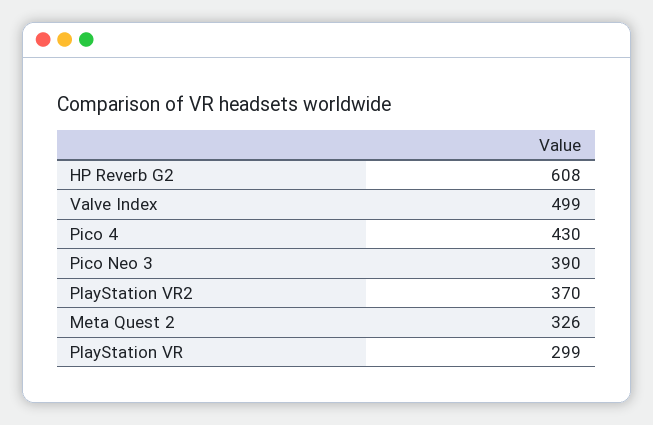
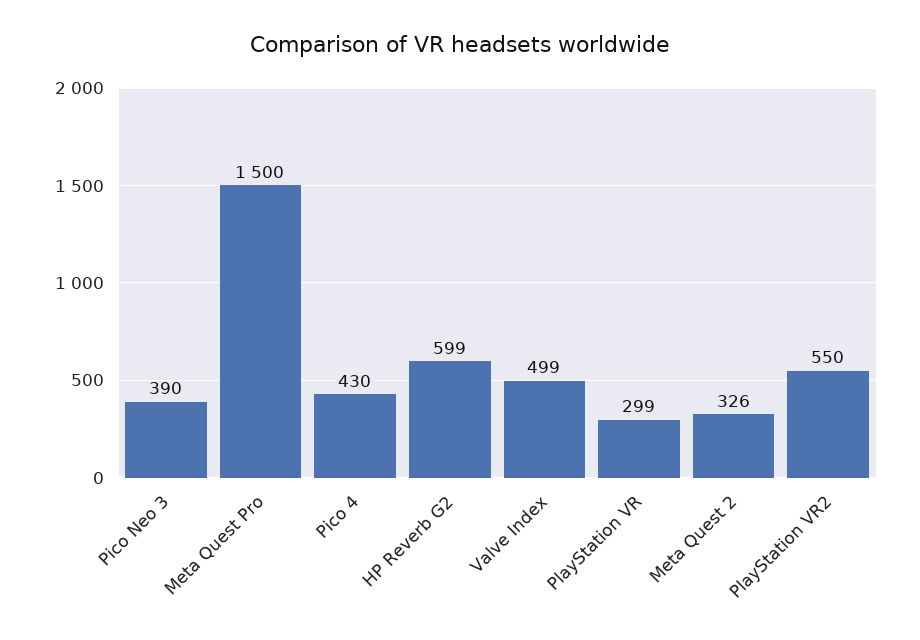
HP Reverb G2: 608 -> 599
PlayStation VR2: 370 -> 550
Meta Quest Pro: none -> 1500

